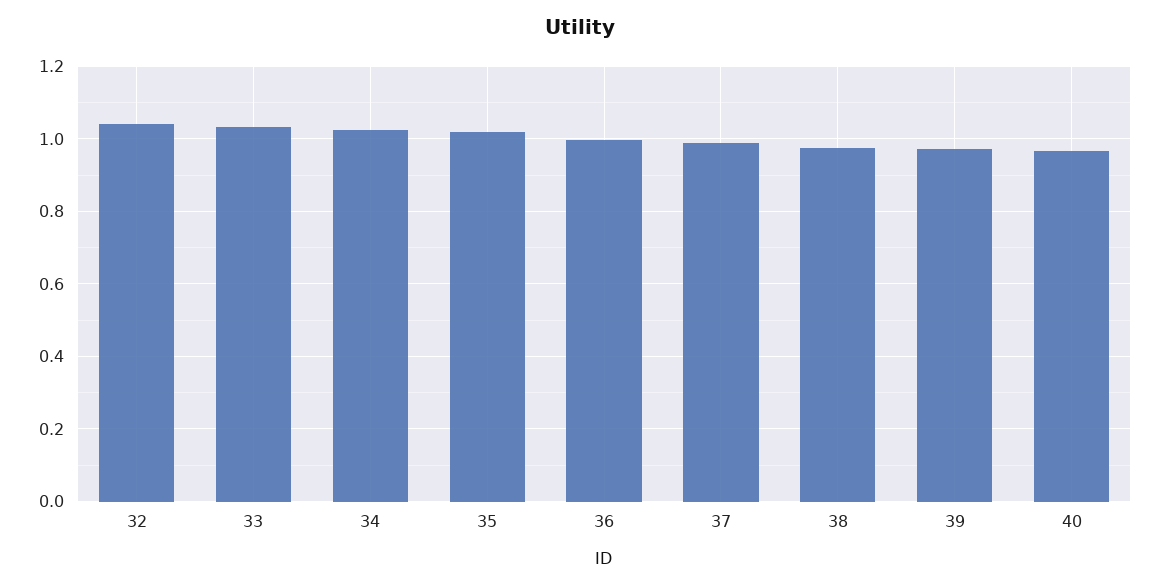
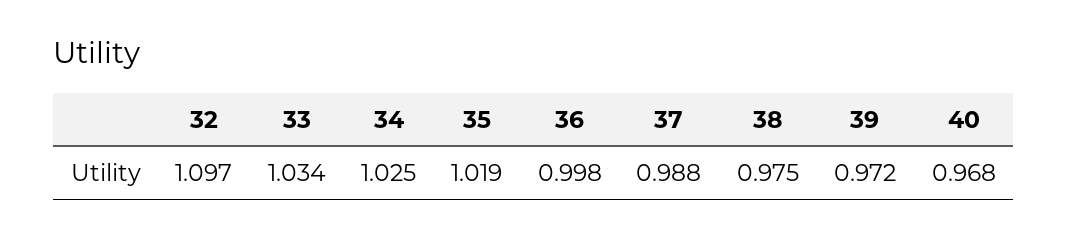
32: 1.04 -> 1.097

